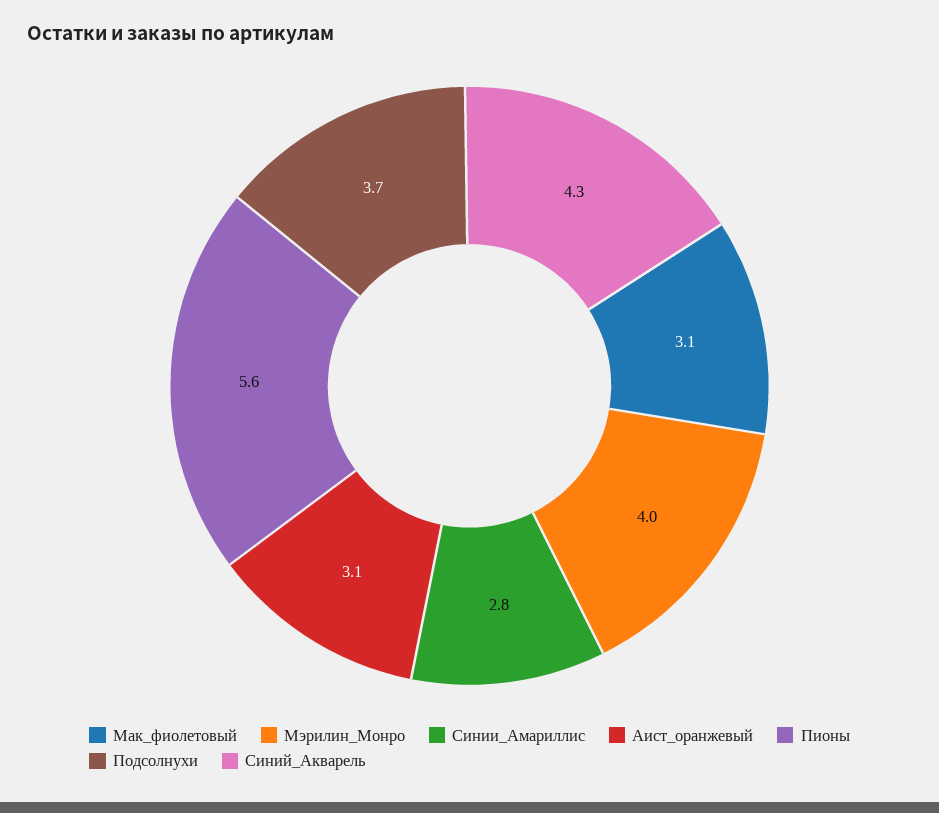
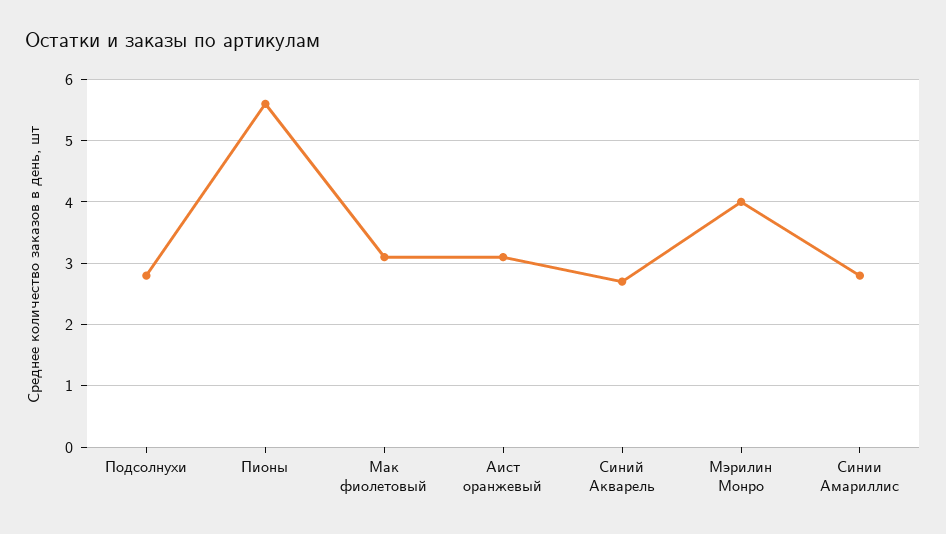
Подсолнухи: 3.7 -> 2.8
Синий_Акварель: 4.3 -> 2.7

